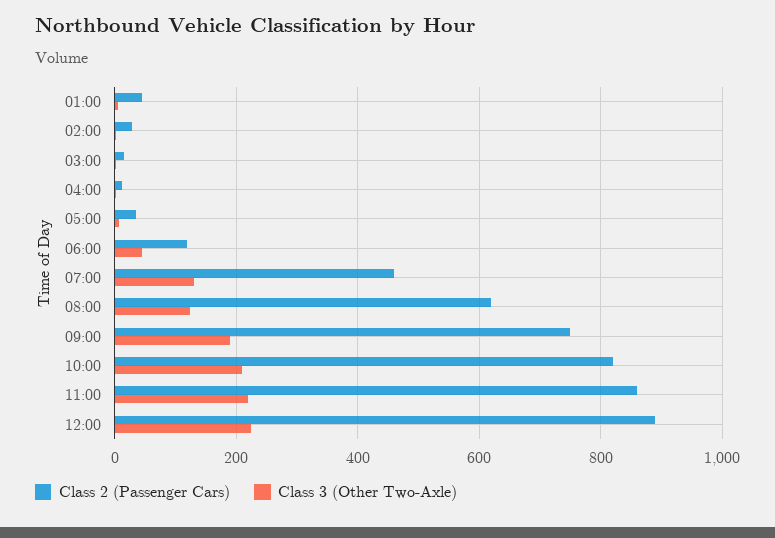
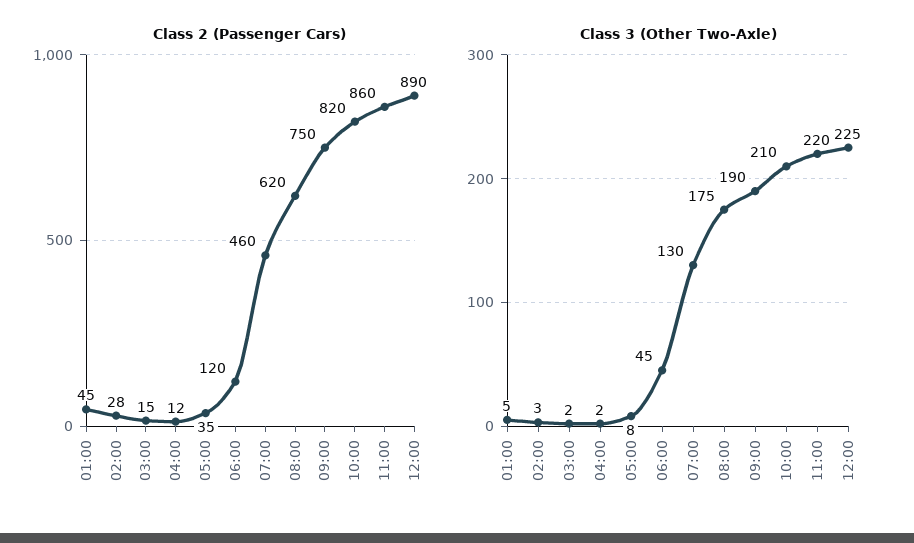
Class 3 (Other Two-Axle), 08:00: 120 -> 175

